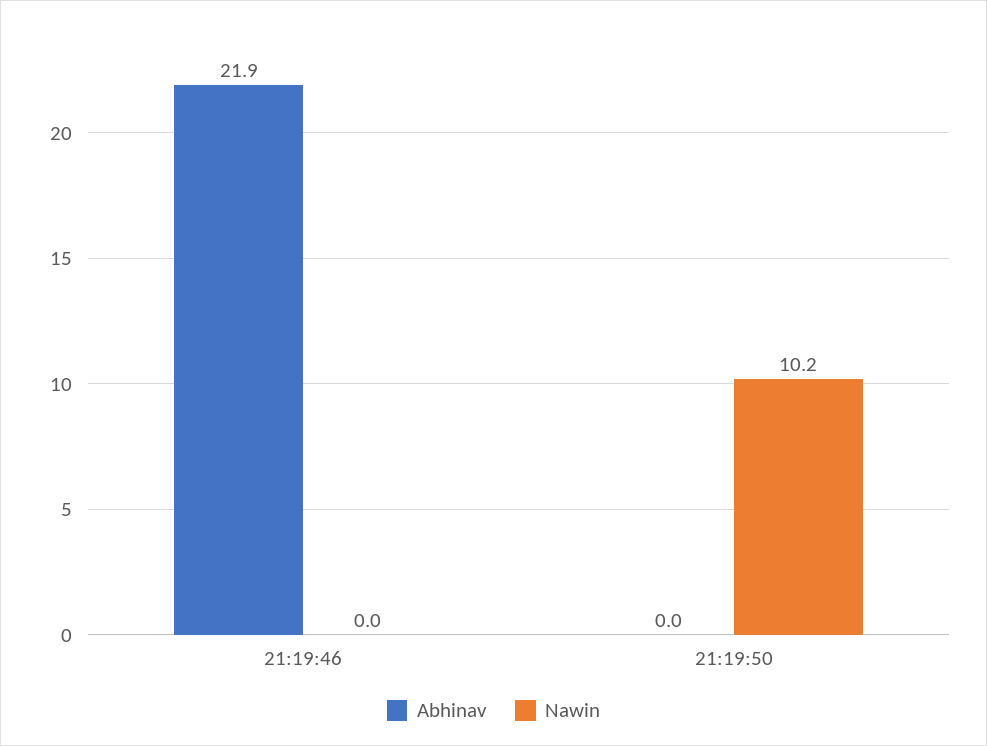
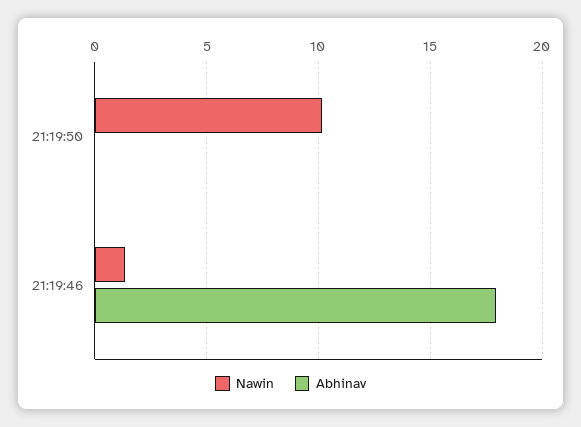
Abhinav, 21:19:46: 21.9 -> 18
Nawin, 21:19:46: 0 -> 1.5

